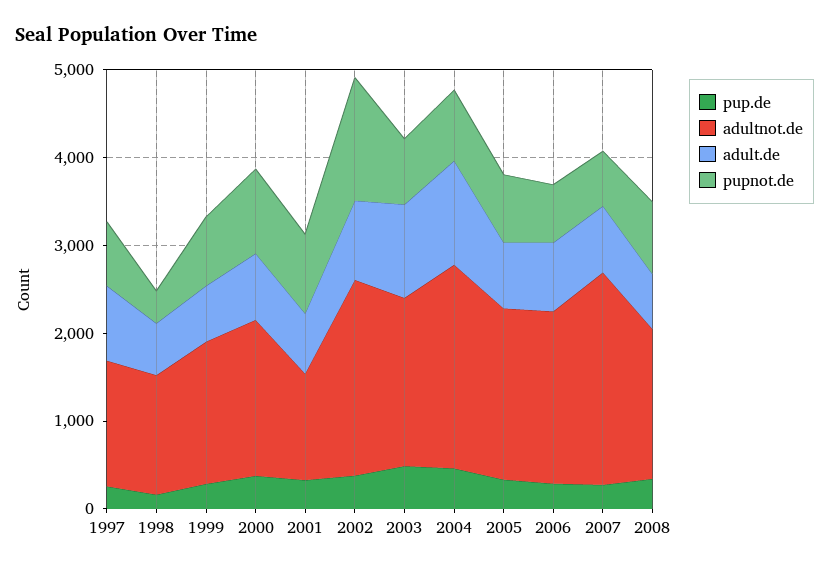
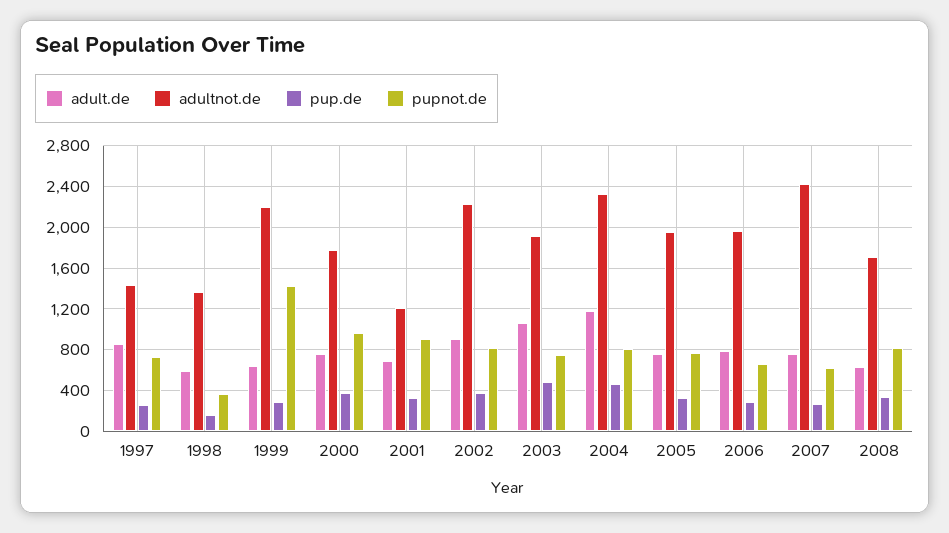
adultnot.de, 1999: 1600 -> 2200
pupnot.de, 1999: 800 -> 1400
pupnot.de, 2002: 1400 -> 800

